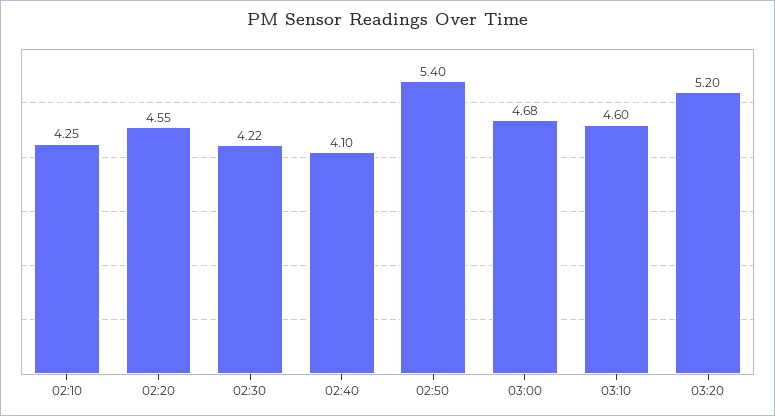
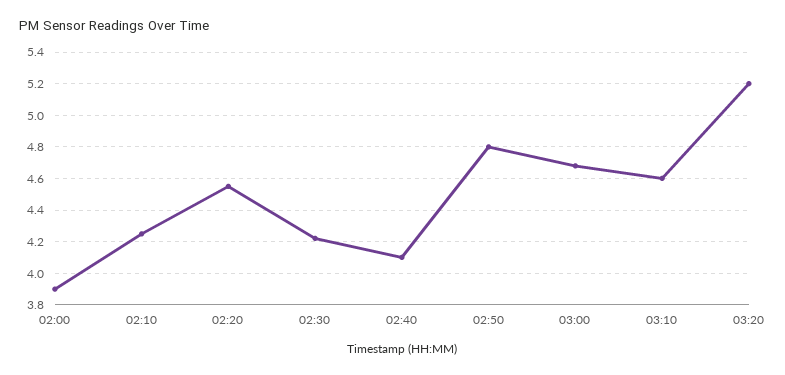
02:50: 5.4 -> 4.8
02:00: none -> 3.9

